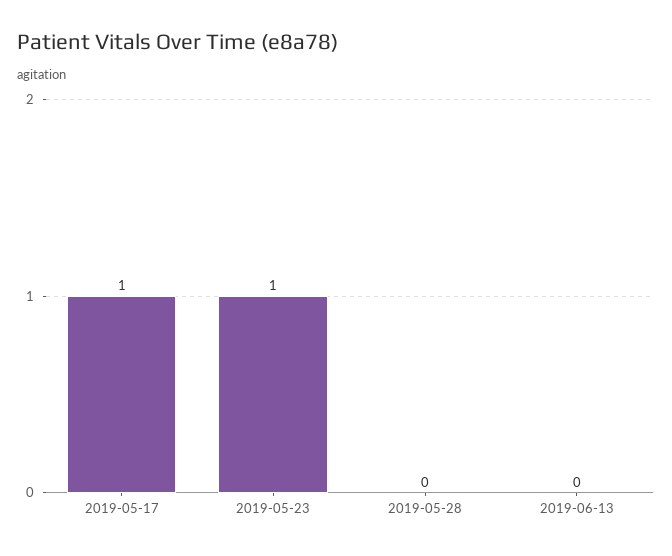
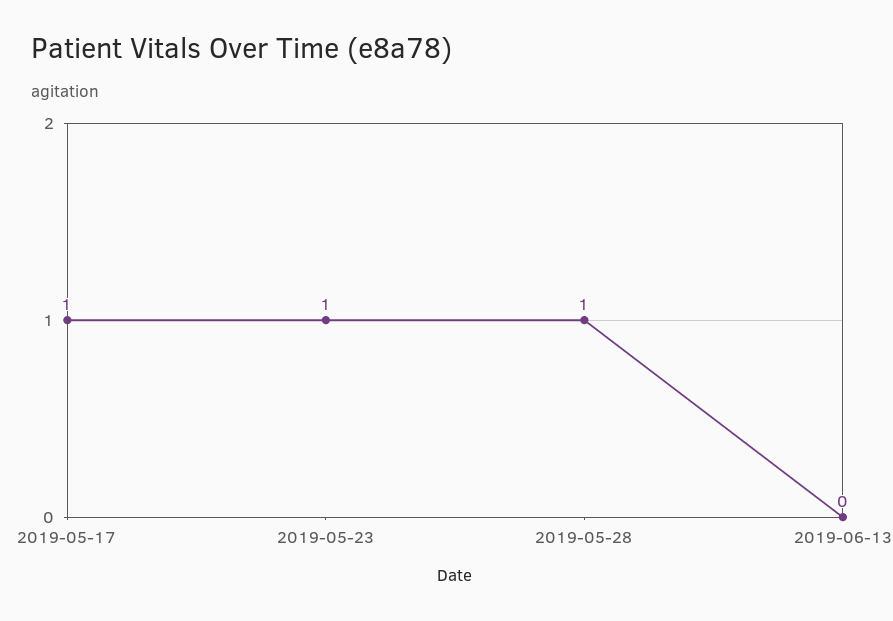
2019-05-28: 0 -> 1

